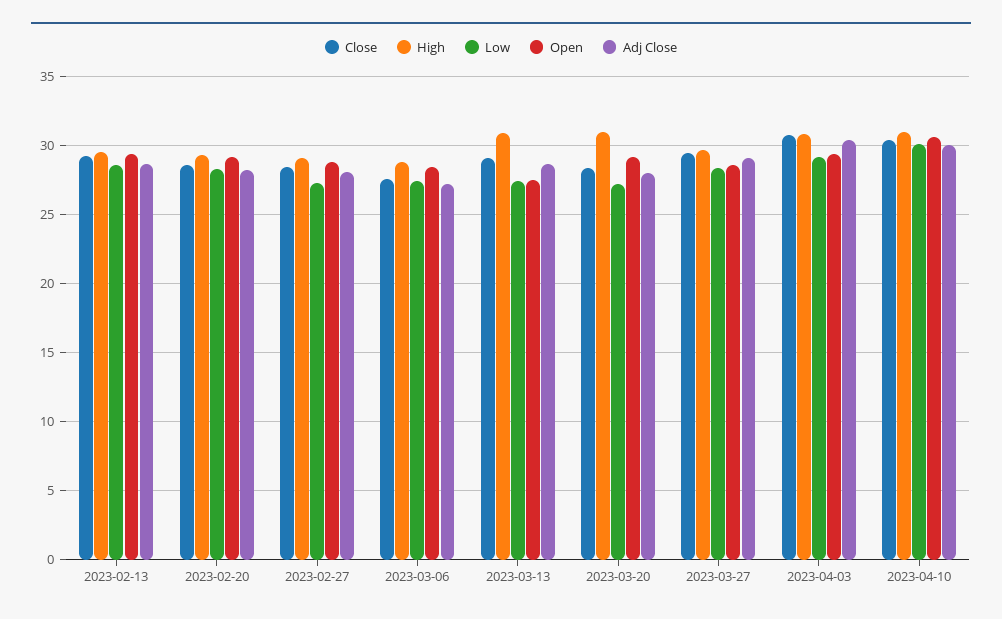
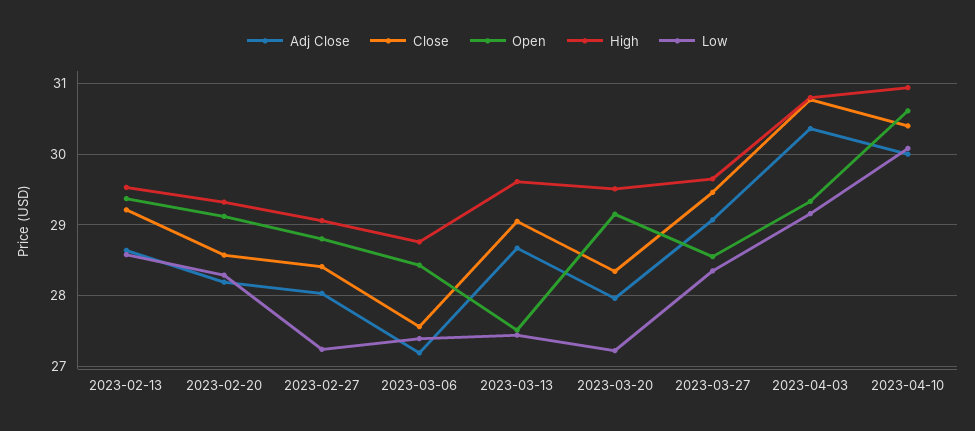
High, 2023-03-13: 31 -> 29.6
High, 2023-03-20: 31 -> 29.5

